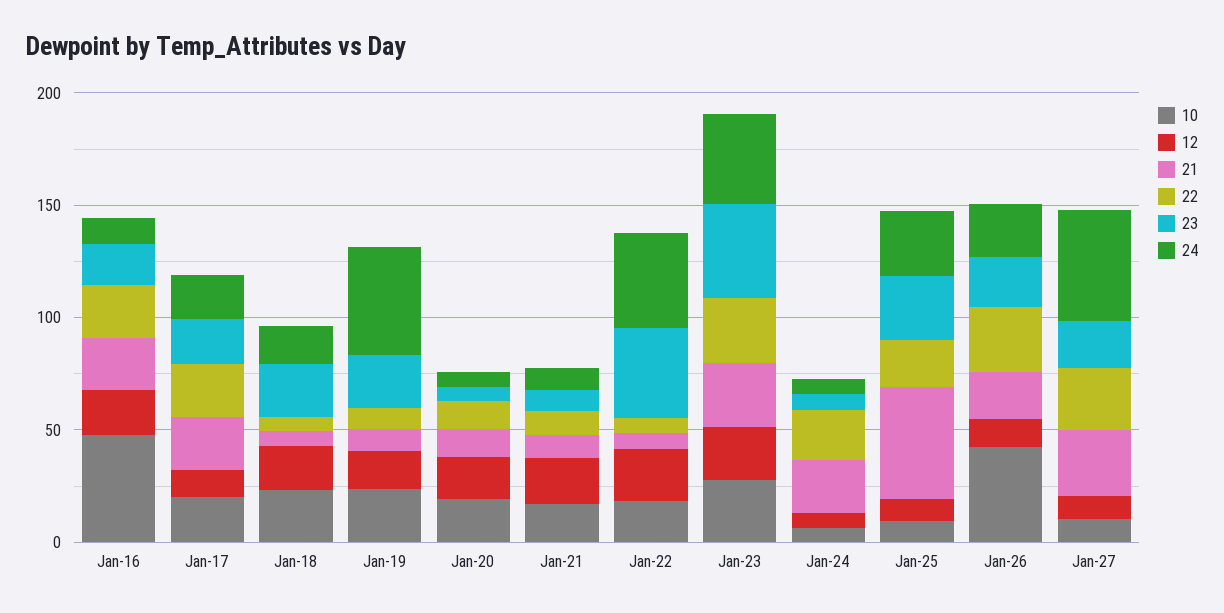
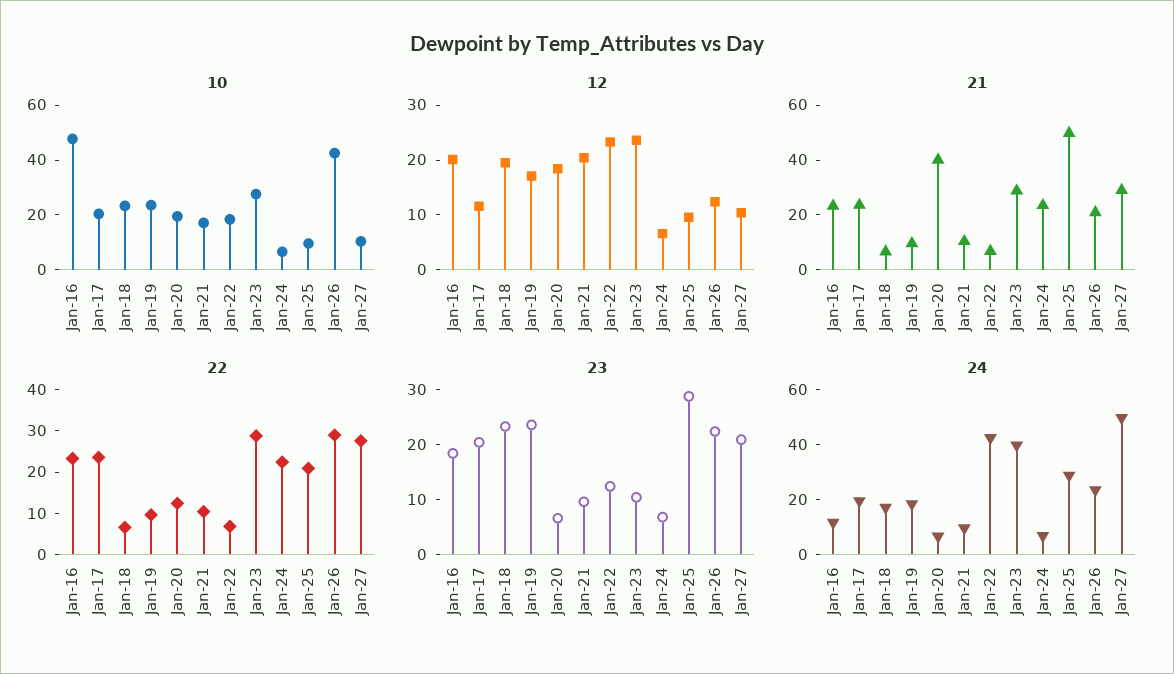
24, Jan-19: 50 -> 20
21, Jan-20: 10 -> 40
23, Jan-22: 40 -> 12
23, Jan-23: 40 -> 10

